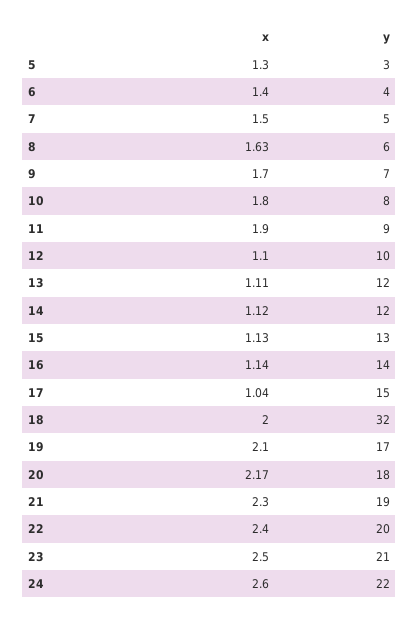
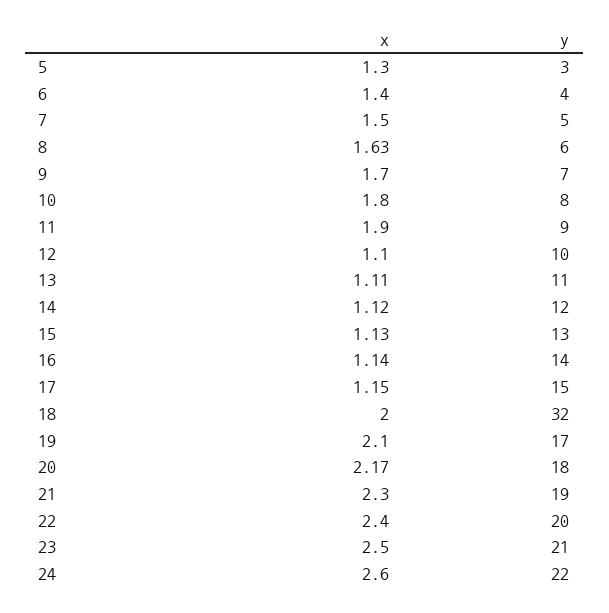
y, 13: 12 -> 11
x, 17: 1.04 -> 1.15

